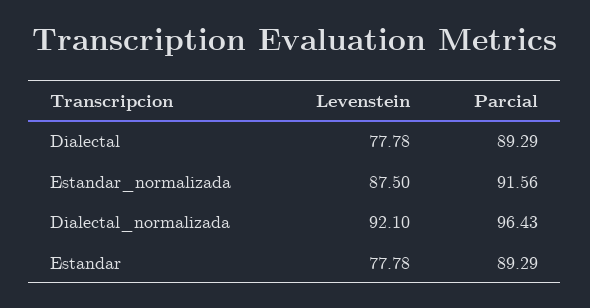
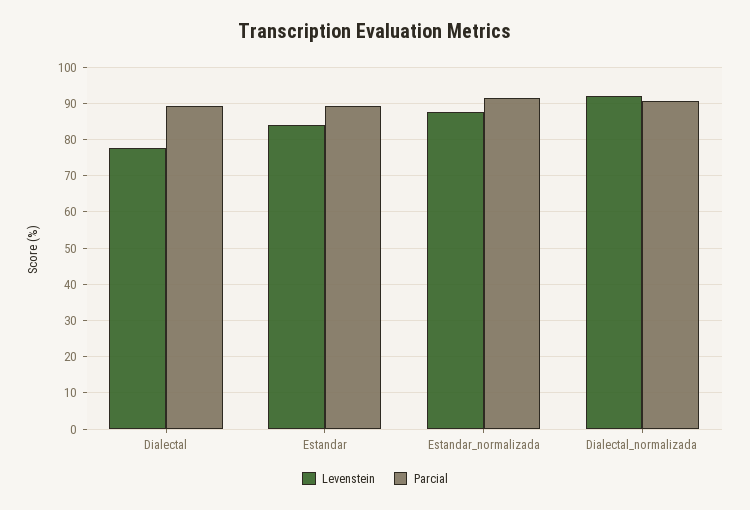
Parcial, Dialectal_normalizada: 96.43 -> 90
Levenstein, Estandar: 77.78 -> 84

